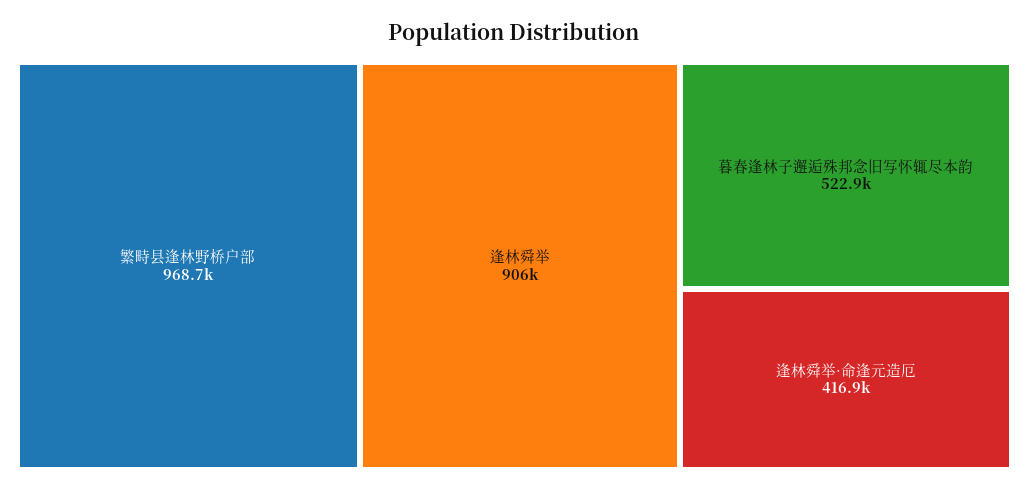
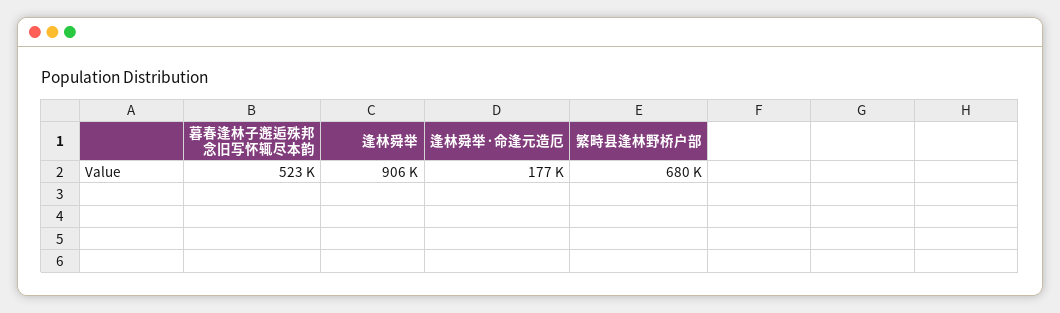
繁畤县逢林野桥户部: 968700 -> 680000
逢林舜举·命逢元造厄: 416900 -> 177000

